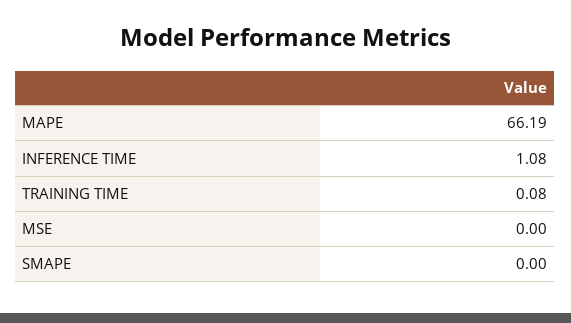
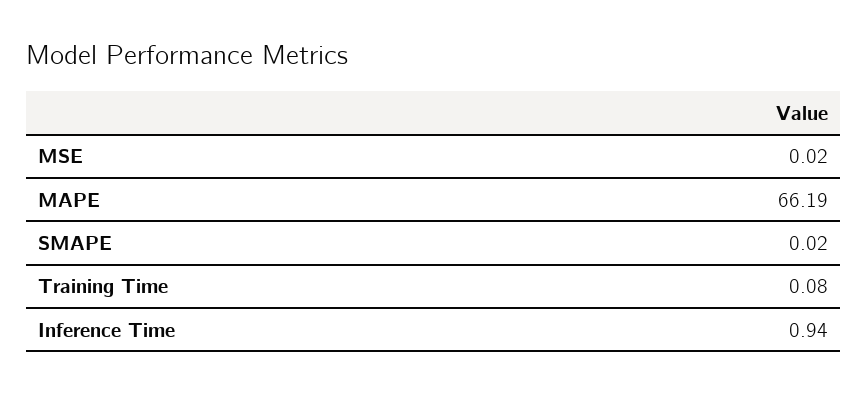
INFERENCE TIME: 1.08 -> 0.94
MSE: 0 -> 0.02
SMAPE: 0 -> 0.02

